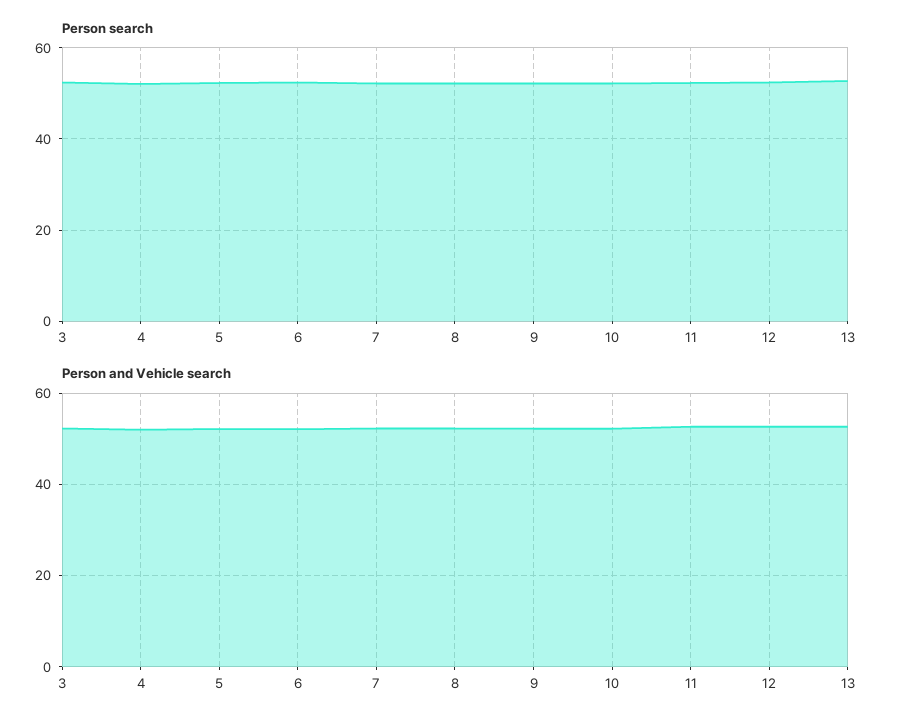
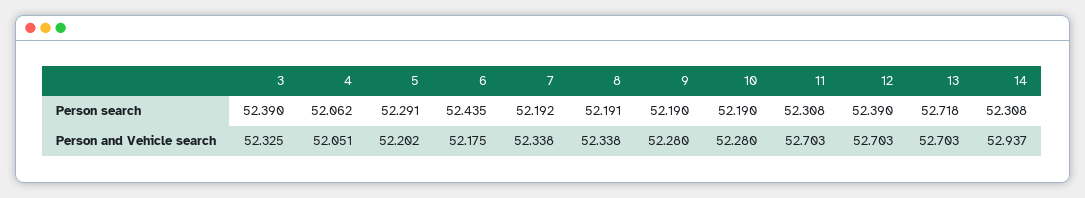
Person search, 14: none -> 52.308
Person and Vehicle search, 14: none -> 52.937

